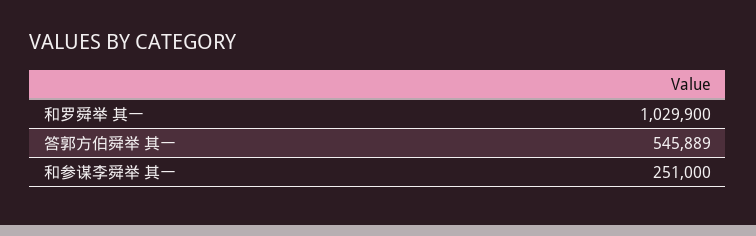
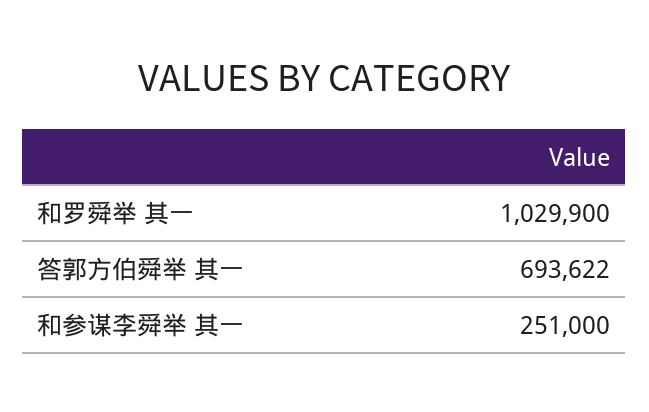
答郭方伯舜举 其一: 545889 -> 693622

